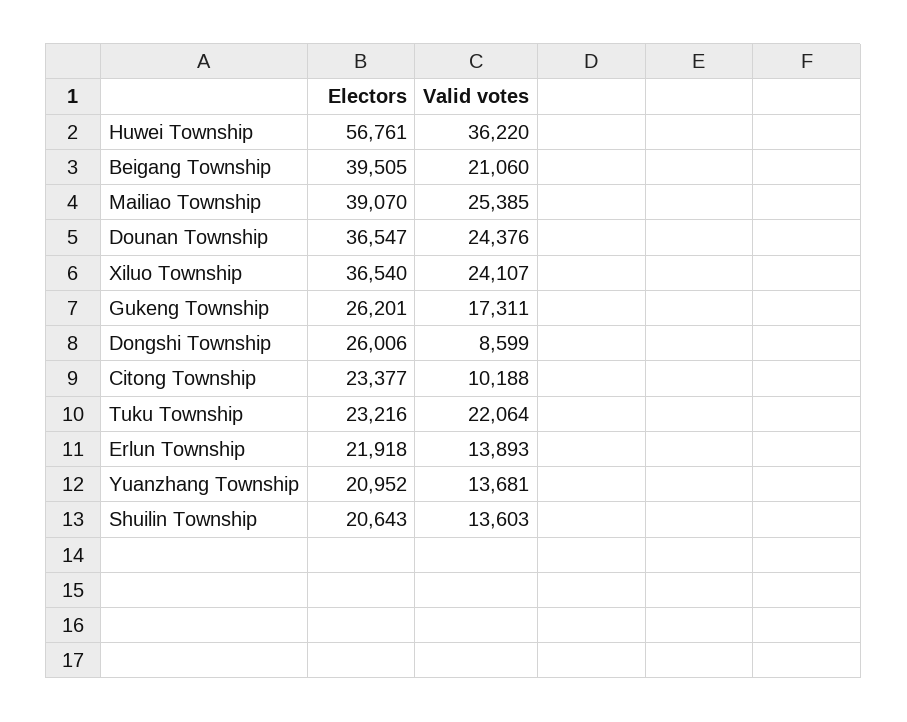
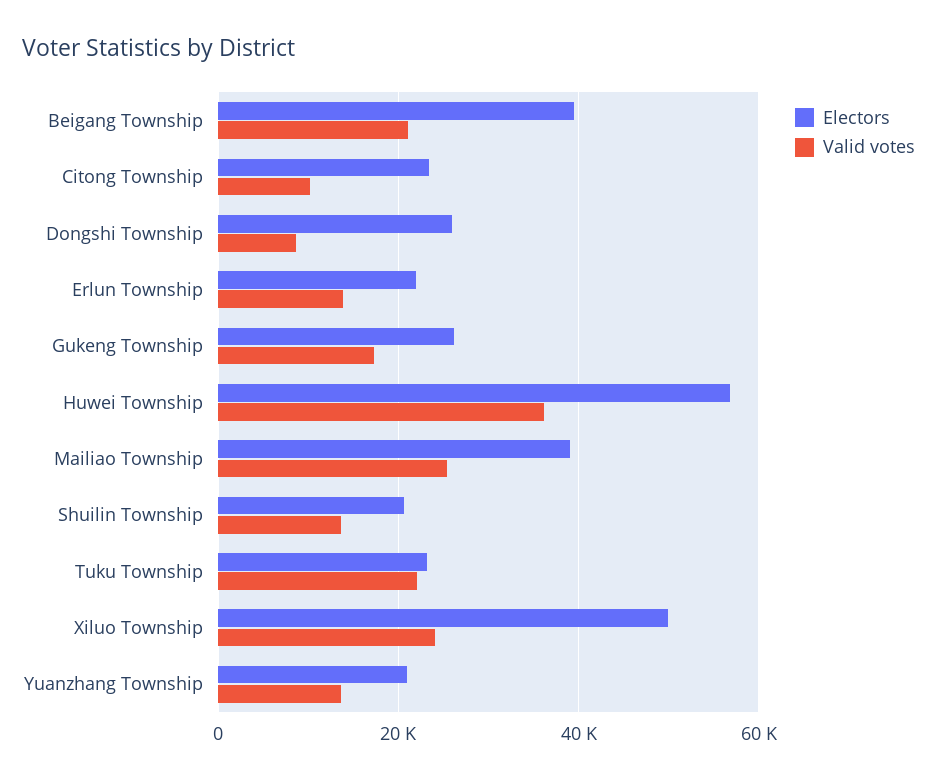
Electors, Dounan Township: 36547 -> none
Valid votes, Dounan Township: 24376 -> none
Electors, Xiluo Township: 36540 -> 50000

